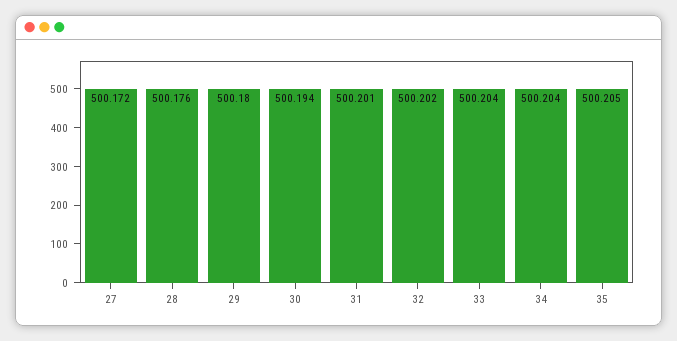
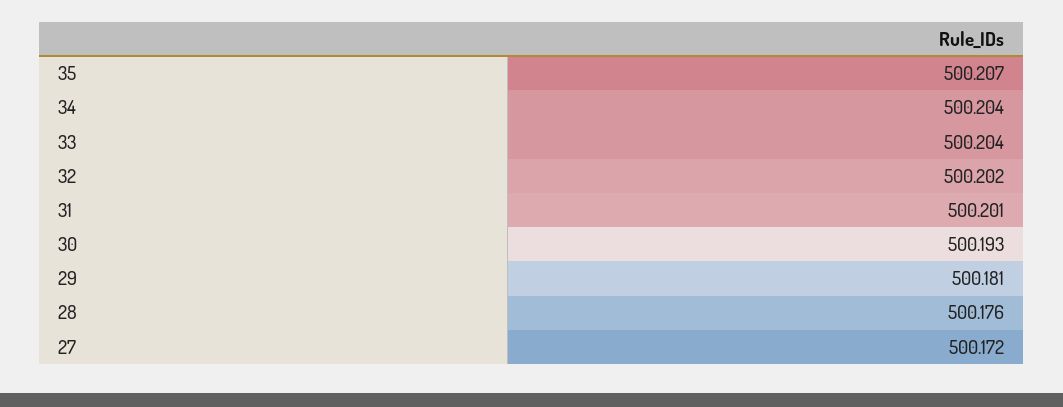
29: 500.18 -> 500.181
30: 500.194 -> 500.193
35: 500.205 -> 500.207

